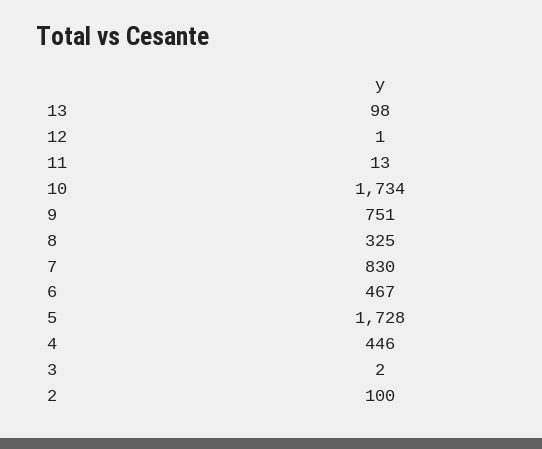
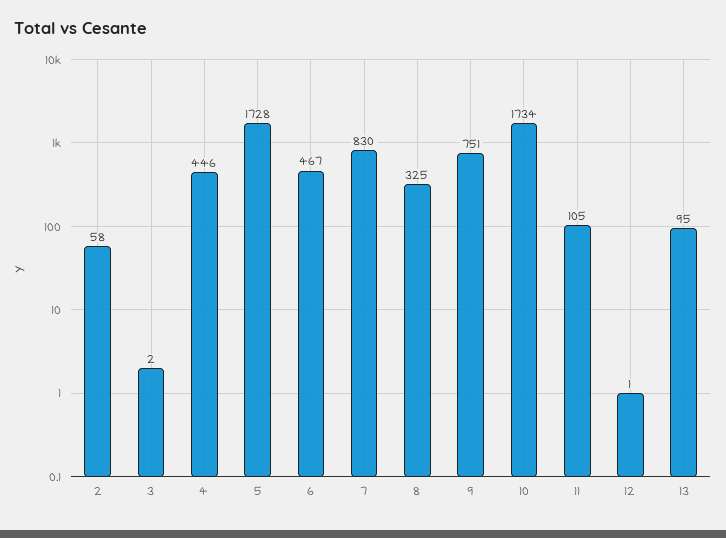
13: 98 -> 95
11: 13 -> 105
2: 100 -> 58

